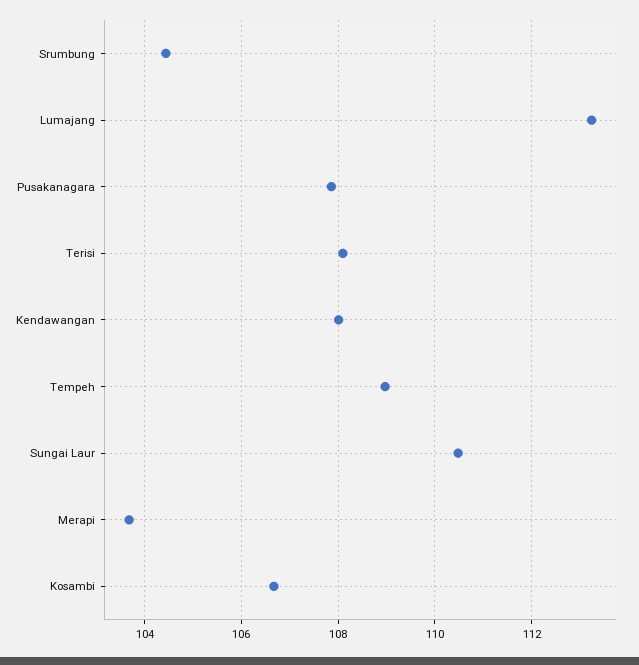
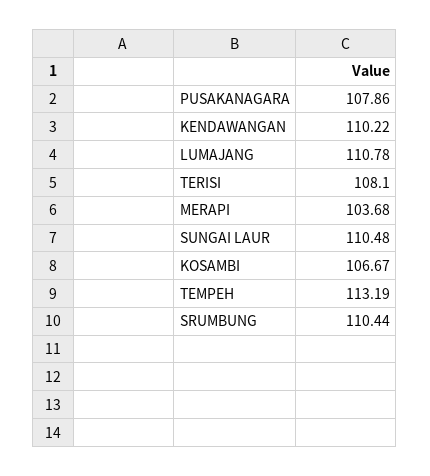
Srumbung: 104.4 -> 110.44
Lumajang: 113.2 -> 110.78
Kendawangan: 108 -> 110.22
Tempeh: 109 -> 113.19

